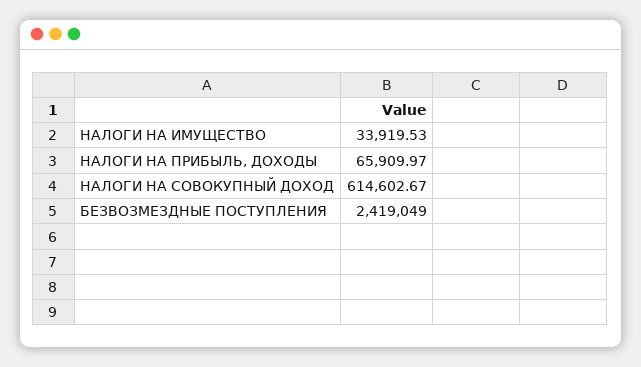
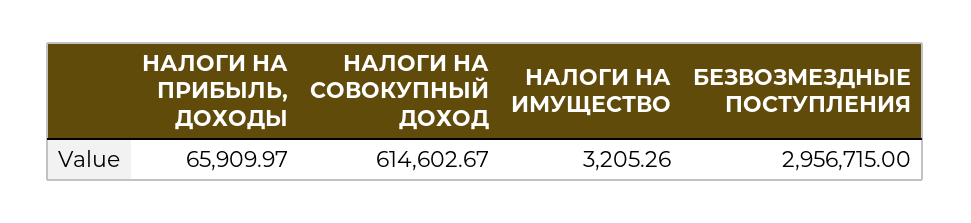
НАЛОГИ НА ИМУЩЕСТВО: 33919.53 -> 3205.26
БЕЗВОЗМЕЗДНЫЕ ПОСТУПЛЕНИЯ: 2419049 -> 2956715

